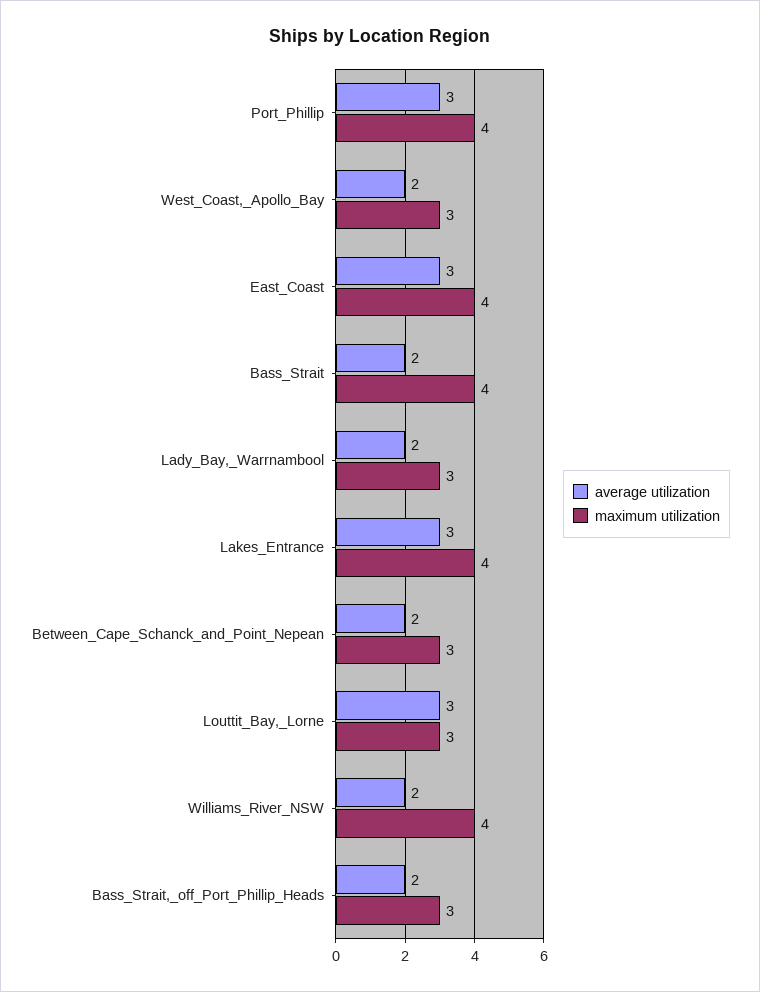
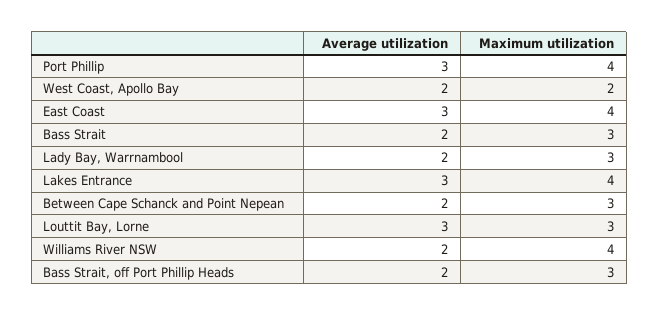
maximum utilization, West_Coast,_Apollo_Bay: 3 -> 2
maximum utilization, Bass_Strait: 4 -> 3

